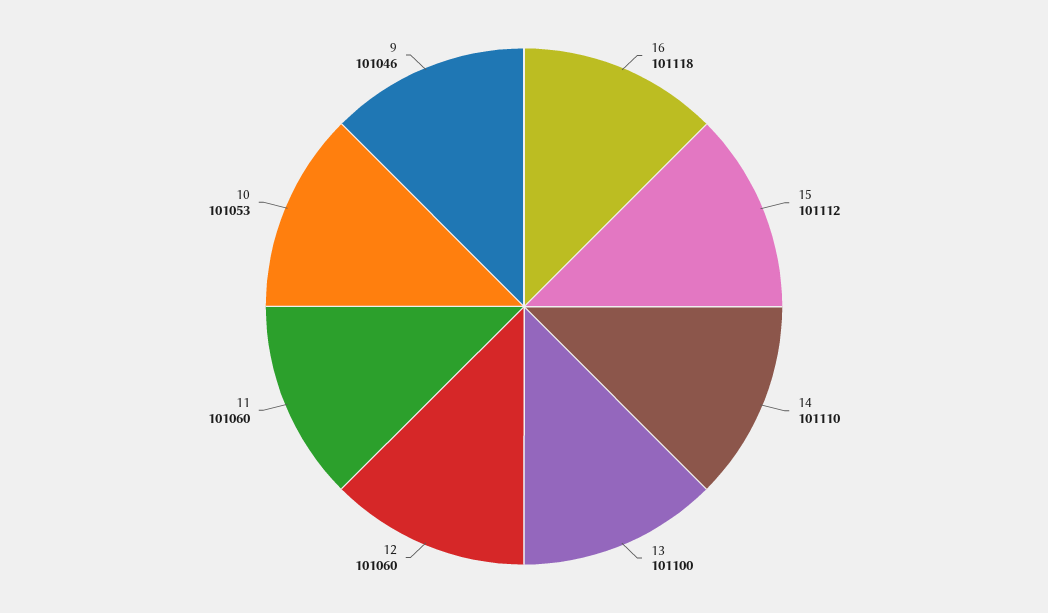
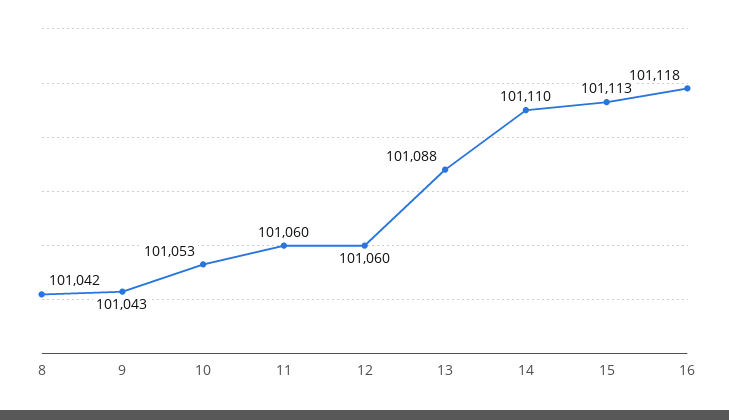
15: 101112 -> 101113
13: 101100 -> 101088
9: 101046 -> 101043
8: none -> 101042

